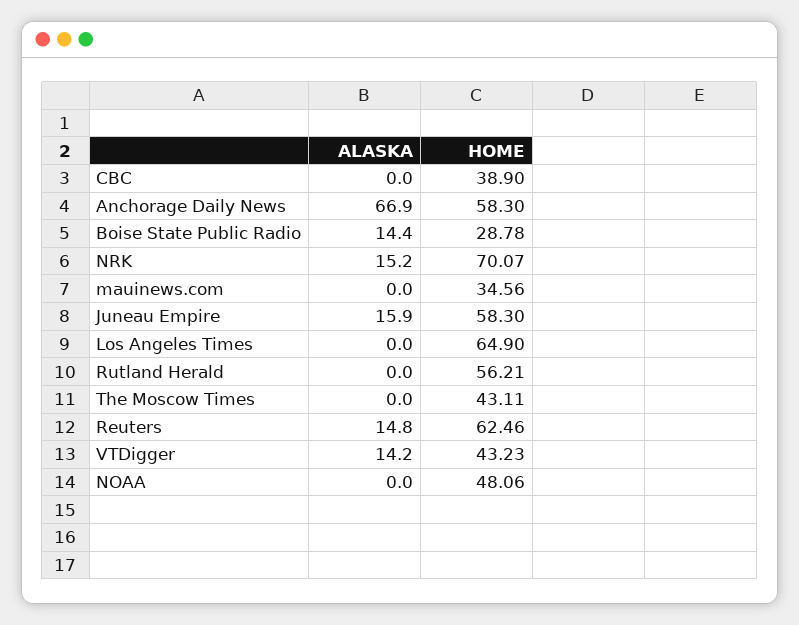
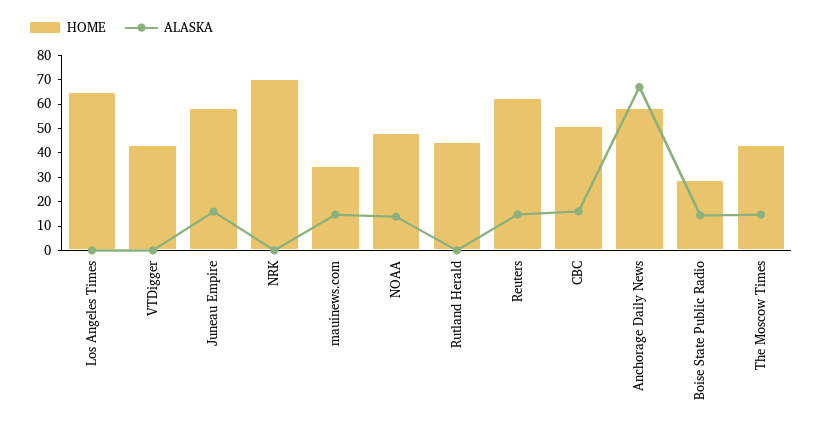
ALASKA, CBC: 0 -> 15
HOME, CBC: 38.9 -> 50
ALASKA, NRK: 15.2 -> 0
ALASKA, mauinews.com: 0 -> 15
HOME, Rutland Herald: 56.21 -> 45
ALASKA, The Moscow Times: 0 -> 15
ALASKA, VTDigger: 14.2 -> 0
ALASKA, NOAA: 0 -> 15

